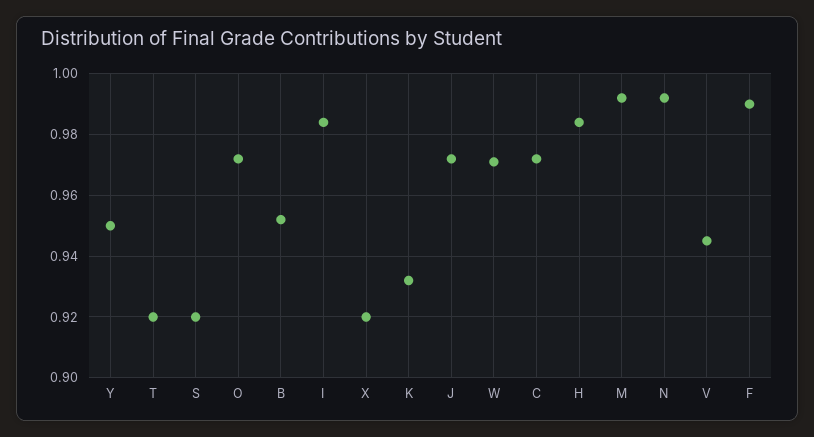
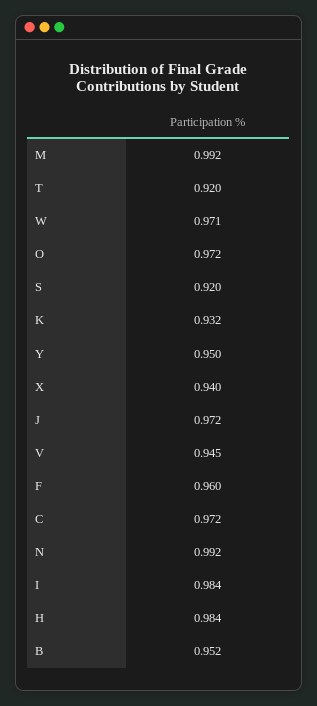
X: 0.92 -> 0.94
F: 0.99 -> 0.96

